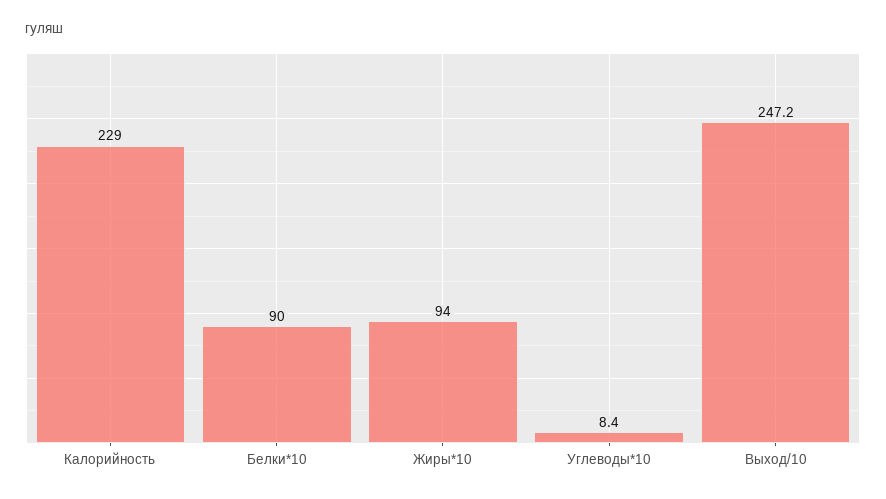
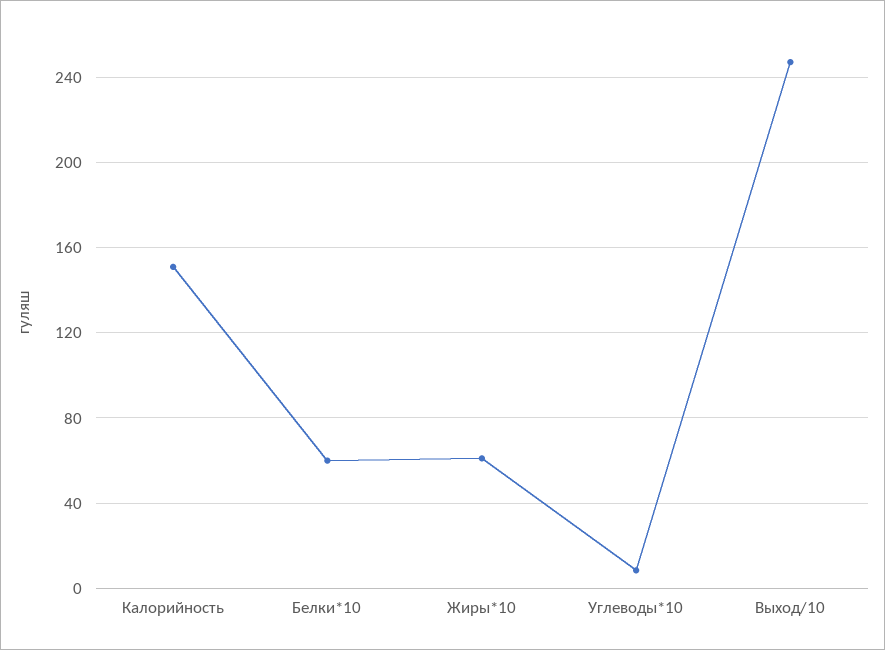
Калорийность: 229 -> 150
Белки*10: 90 -> 60
Жиры*10: 94 -> 60

